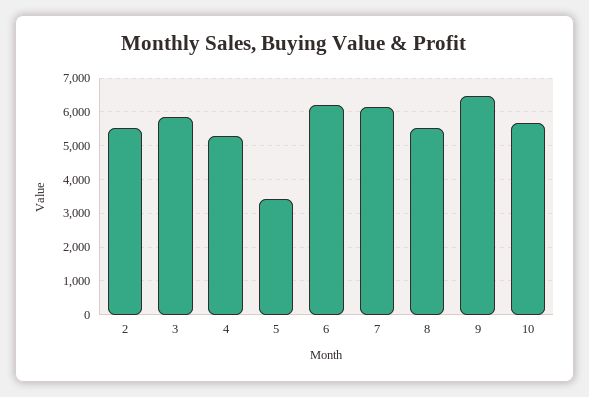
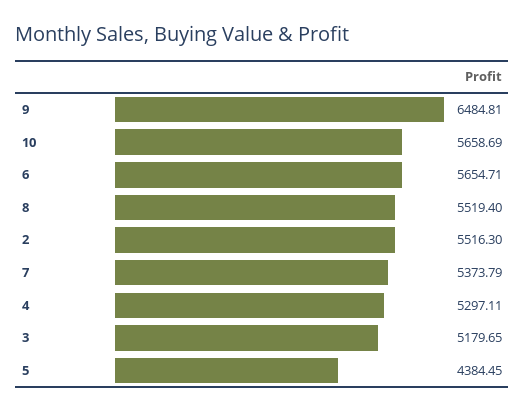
3: 5800 -> 5179.65
5: 3400 -> 4384.45
6: 6200 -> 5654.71
7: 6200 -> 5373.79

